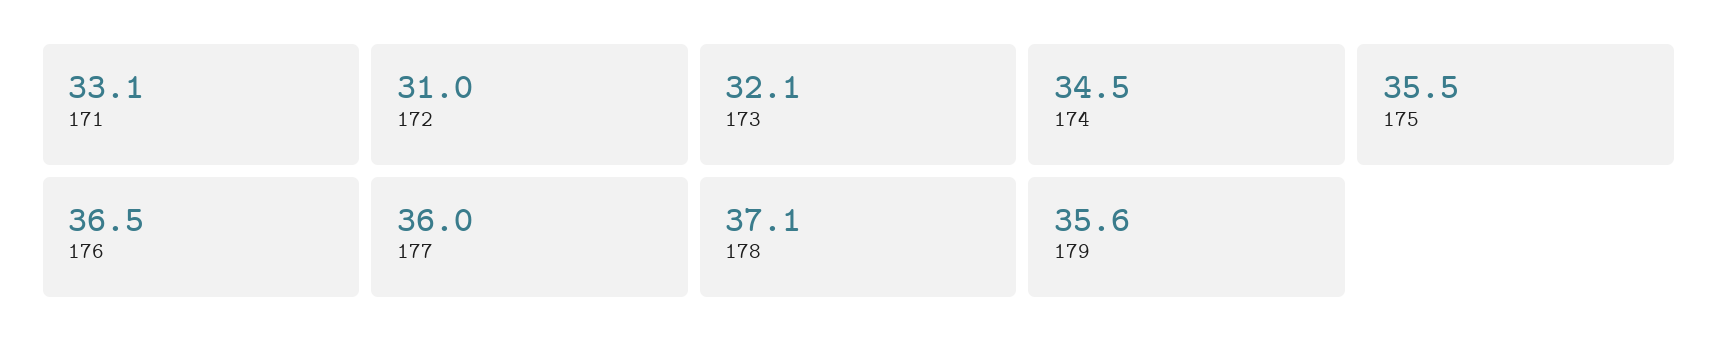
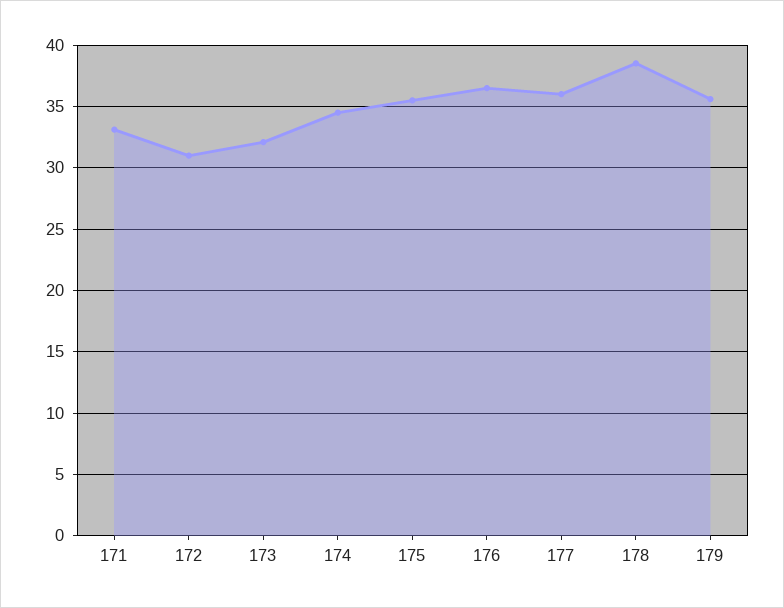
178: 37.1 -> 38.5

